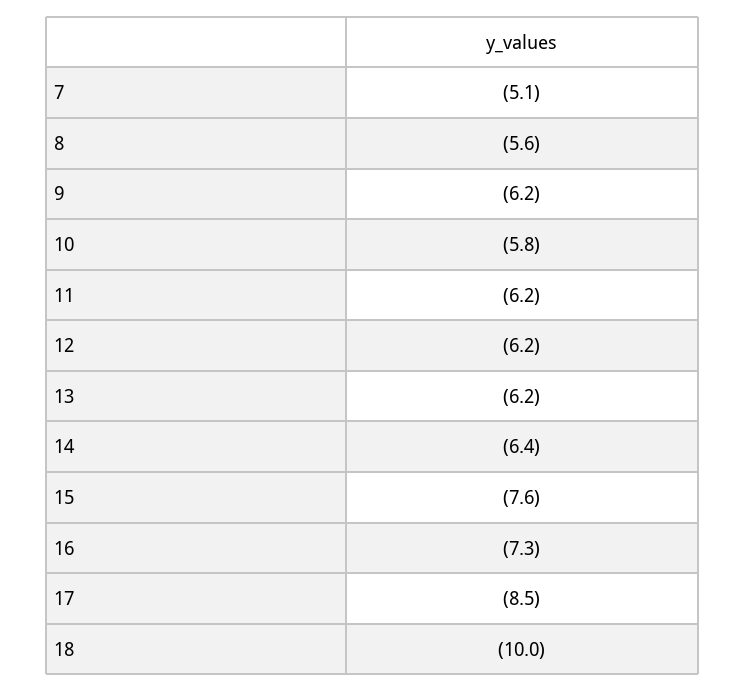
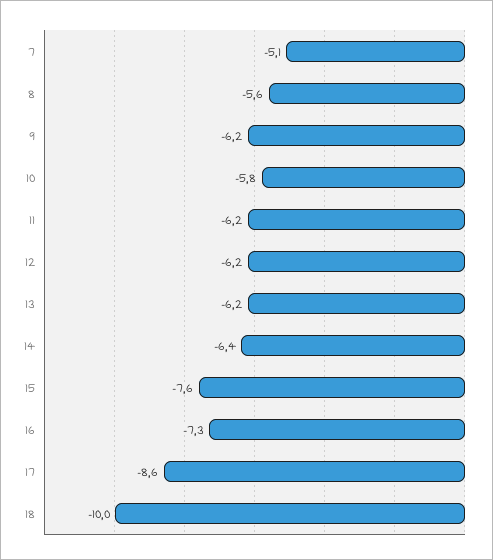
17: -8.5 -> -8.6

